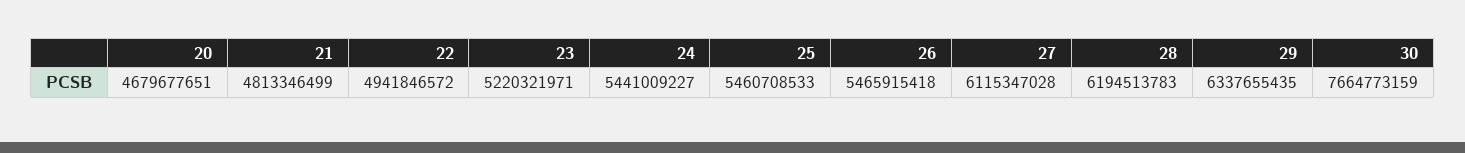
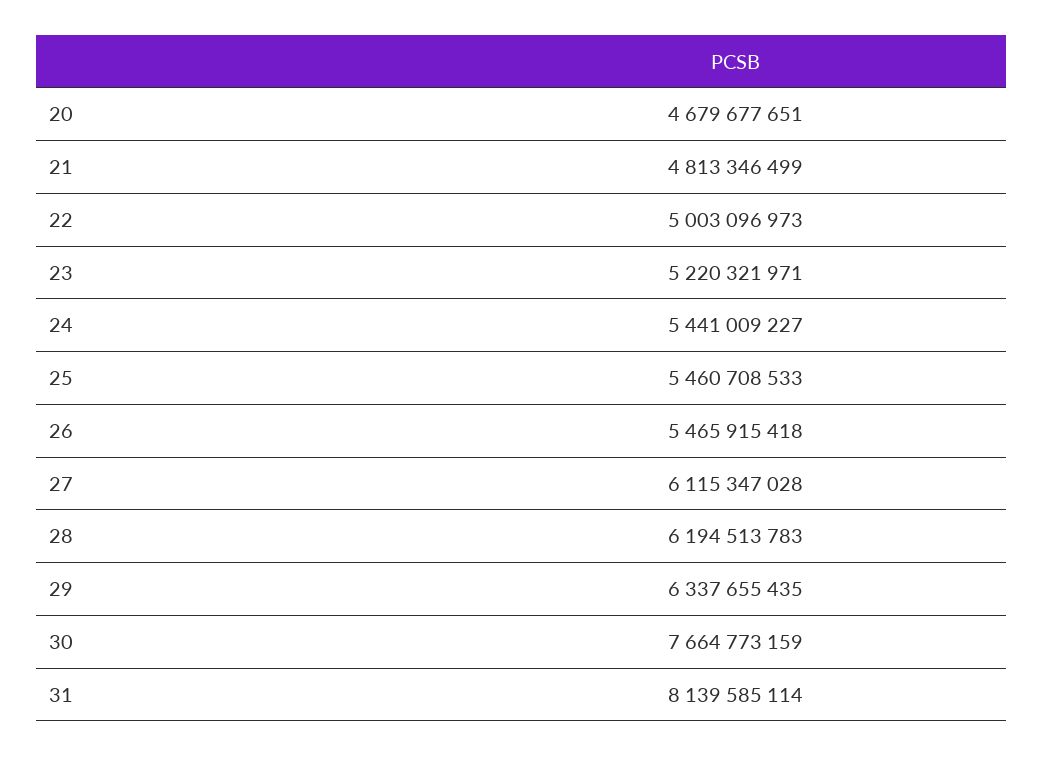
22: 4941846572 -> 5003096973
31: none -> 8139585114

